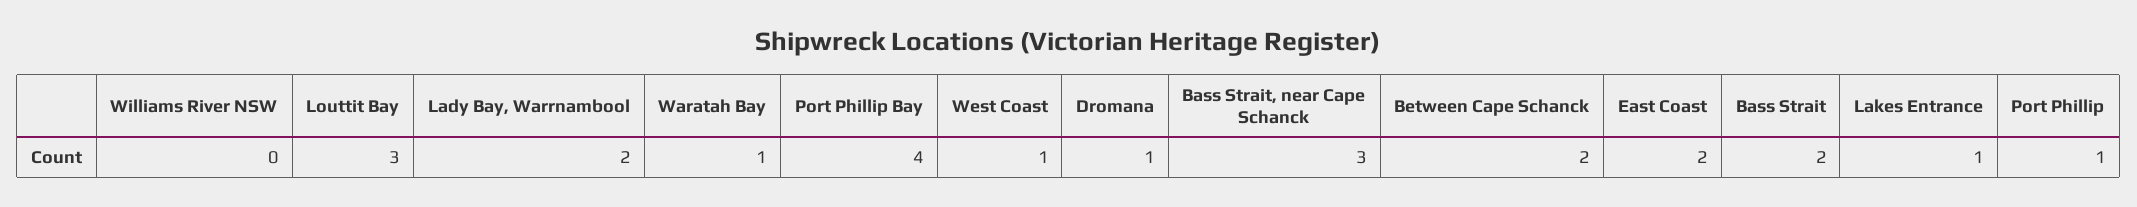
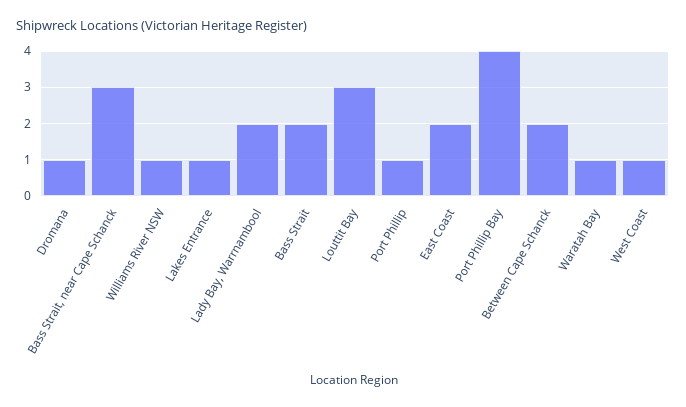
Williams River NSW: 0 -> 1

